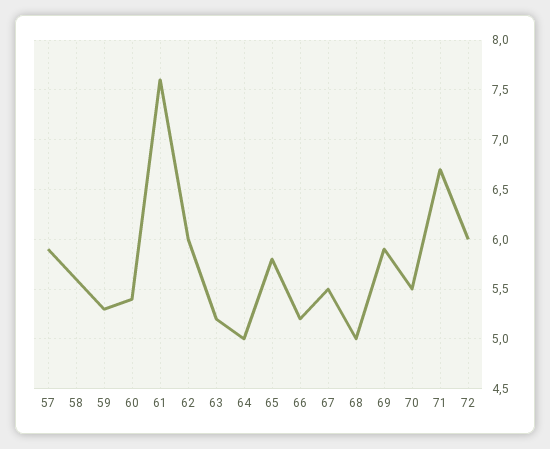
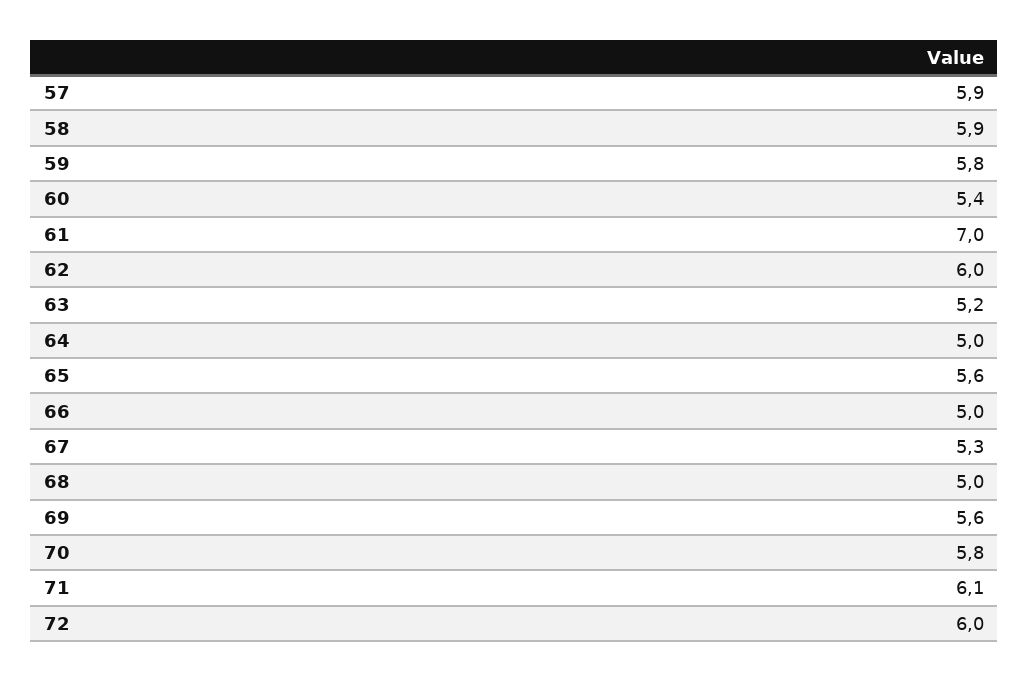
58: 5.6 -> 5.9
59: 5.3 -> 5.8
61: 7.6 -> 7
65: 5.8 -> 5.6
66: 5.2 -> 5
67: 5.5 -> 5.3
69: 5.9 -> 5.6
70: 5.5 -> 5.8
71: 6.7 -> 6.1

